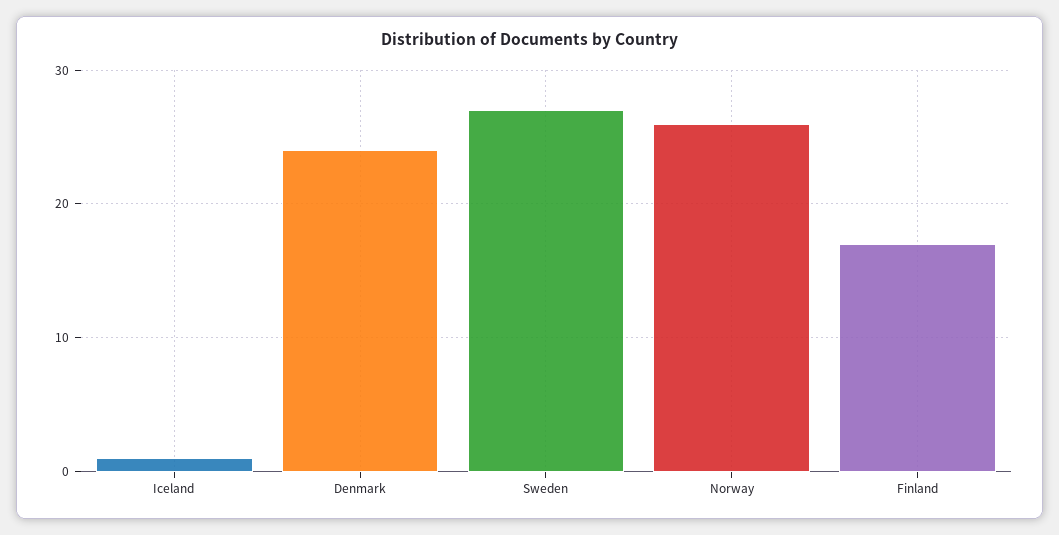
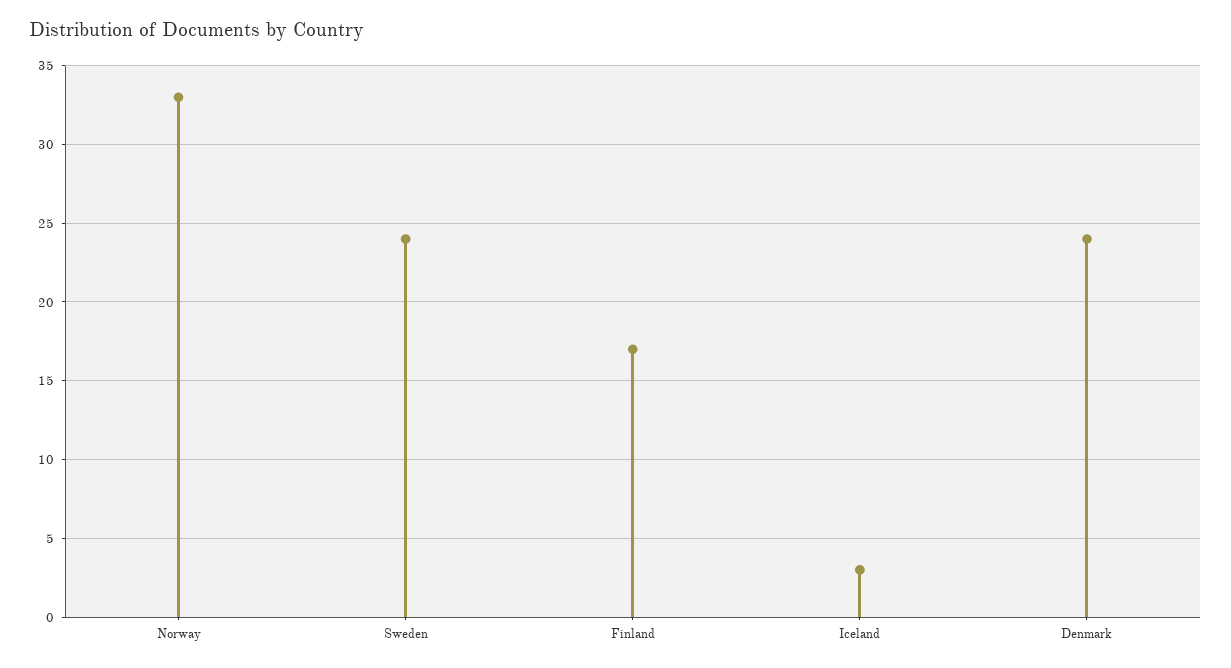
Iceland: 1 -> 3
Sweden: 27 -> 24
Norway: 26 -> 33

